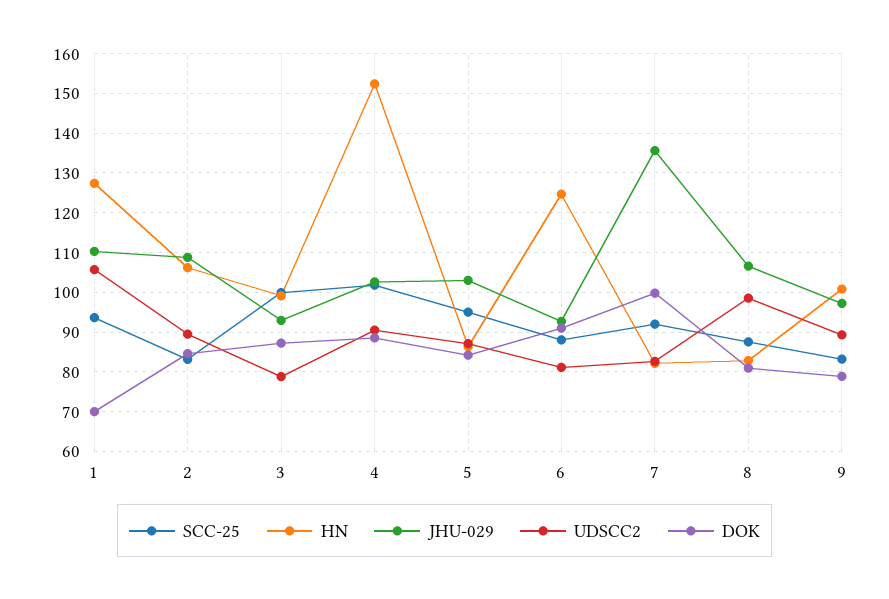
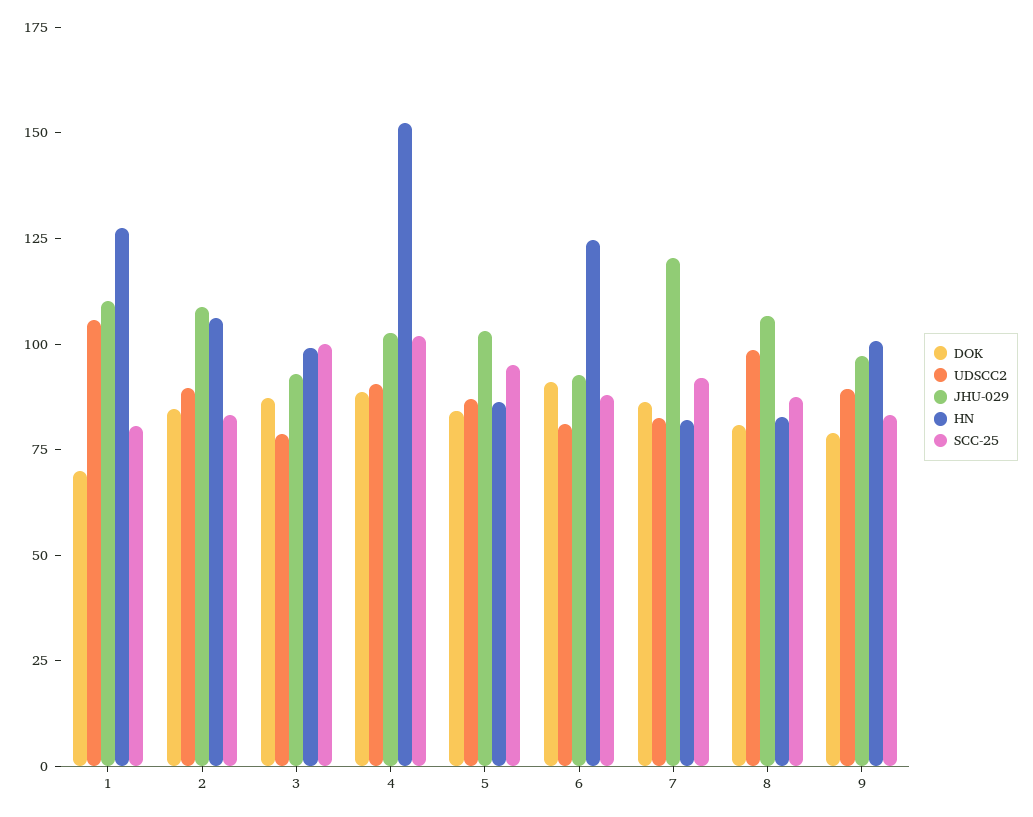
SCC-25, 1: 94 -> 80
JHU-029, 7: 136 -> 120
DOK, 7: 100 -> 85

